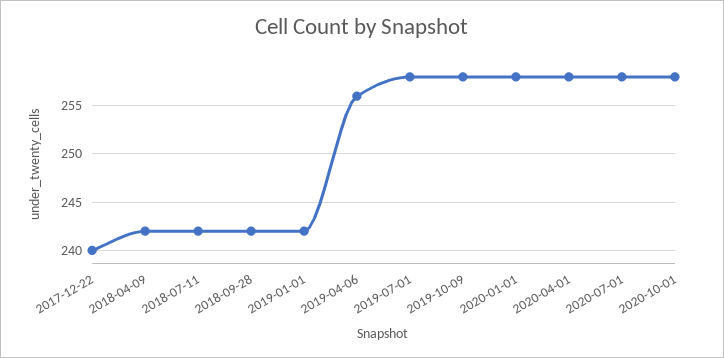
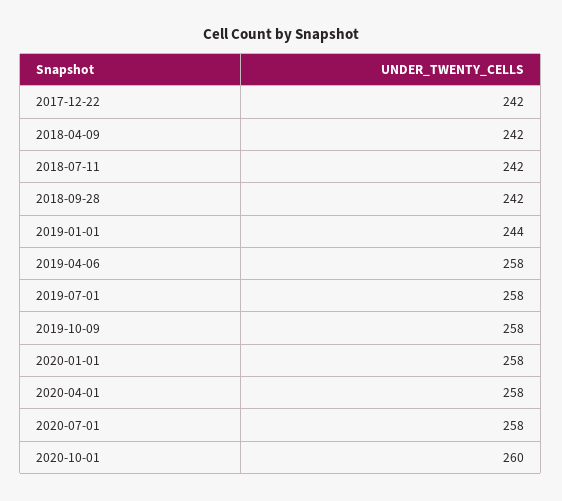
2017-12-22: 240 -> 242
2019-01-01: 242 -> 244
2019-04-06: 256 -> 258
2020-10-01: 258 -> 260

